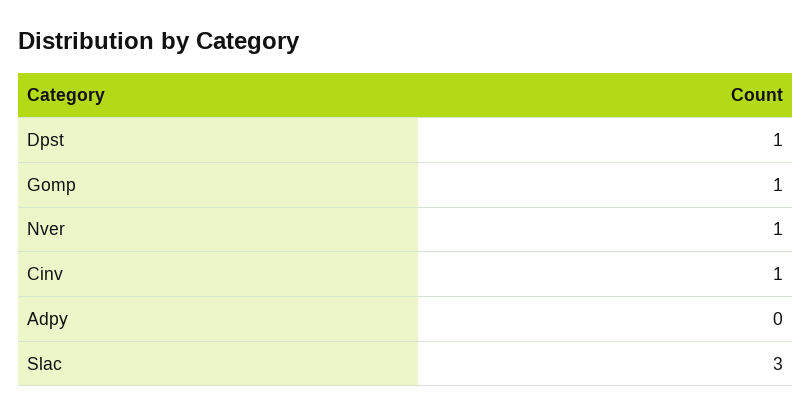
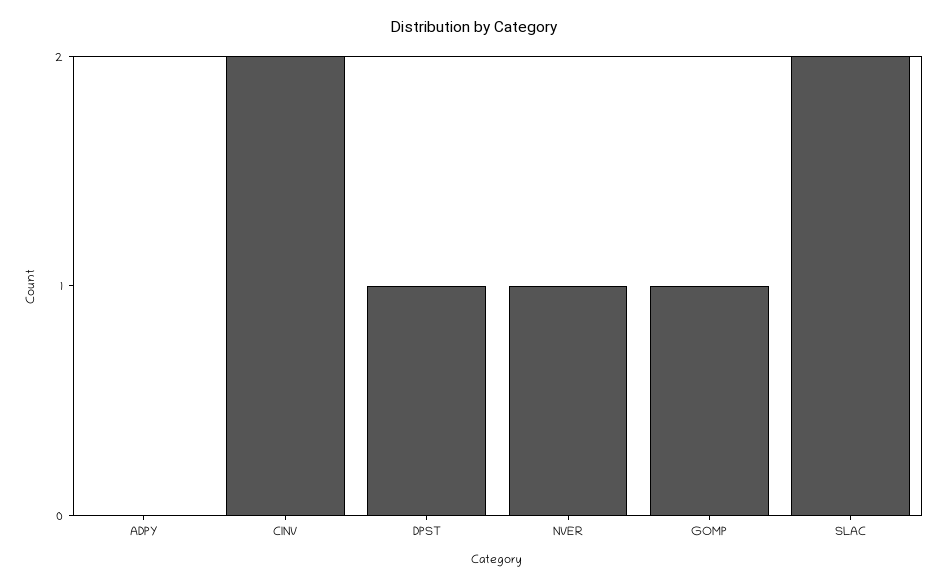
Cinv: 1 -> 2
Slac: 3 -> 2

